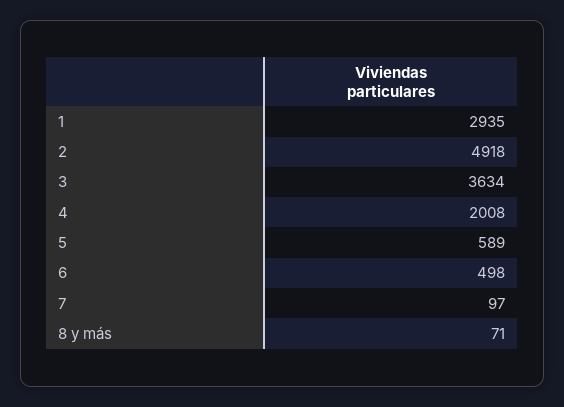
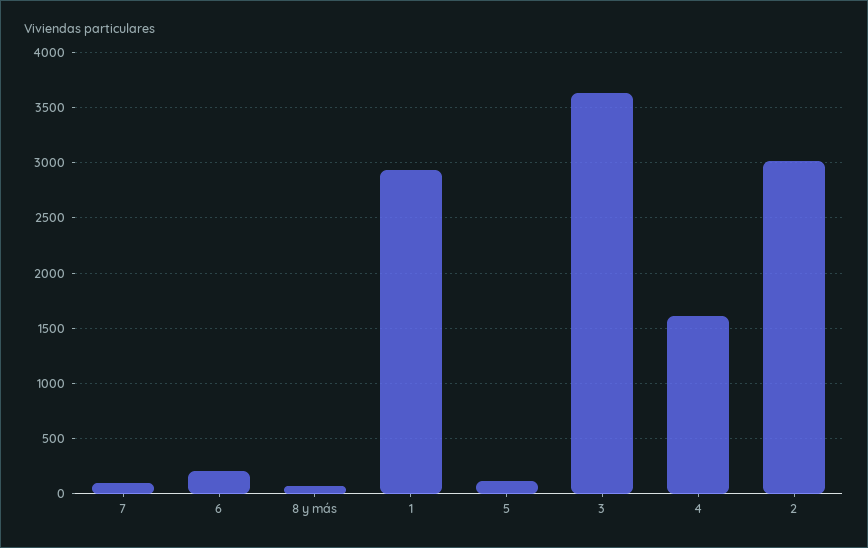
2: 4918 -> 3000
4: 2008 -> 1600
5: 589 -> 100
6: 498 -> 200

